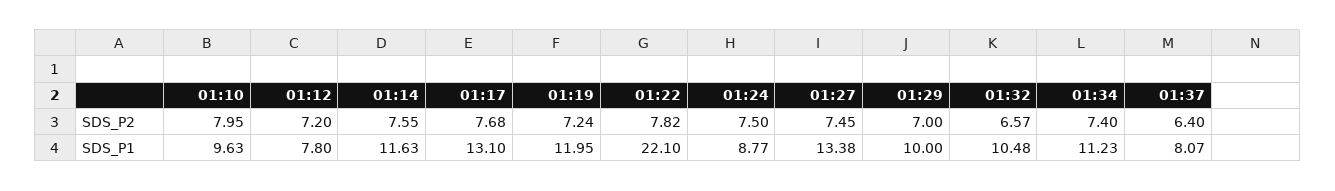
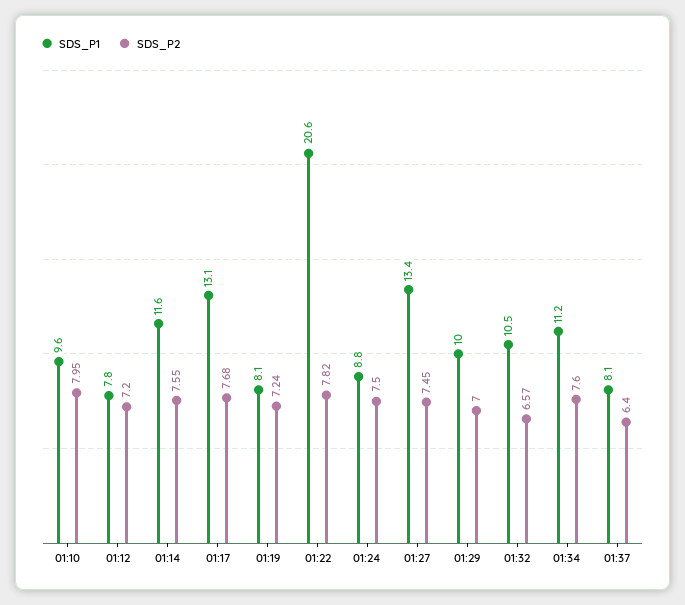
SDS_P2, 01:34: 7.4 -> 7.6
SDS_P1, 01:19: 11.95 -> 8.1
SDS_P1, 01:22: 22.1 -> 20.6

